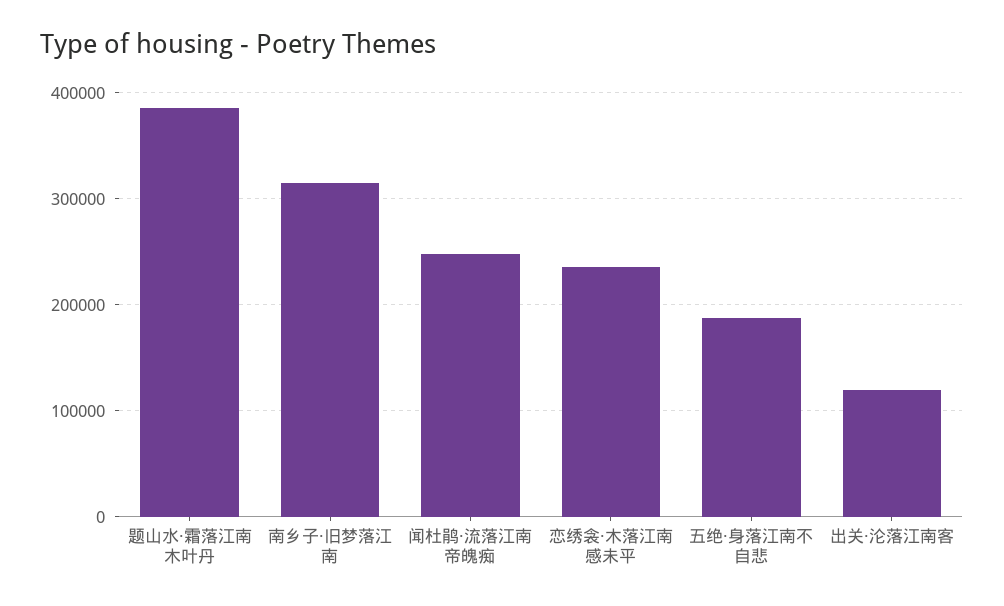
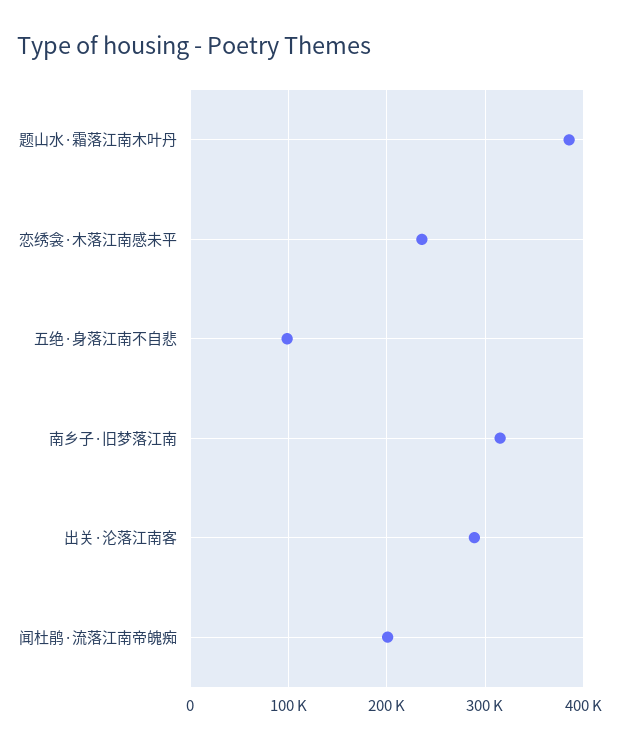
闻杜鹃·流落江南帝魄痴: 250000 -> 200000
五绝·身落江南不自悲: 190000 -> 100000
出关·沦落江南客: 120000 -> 290000

